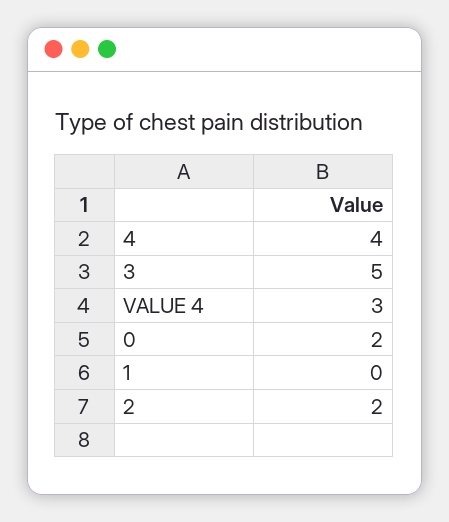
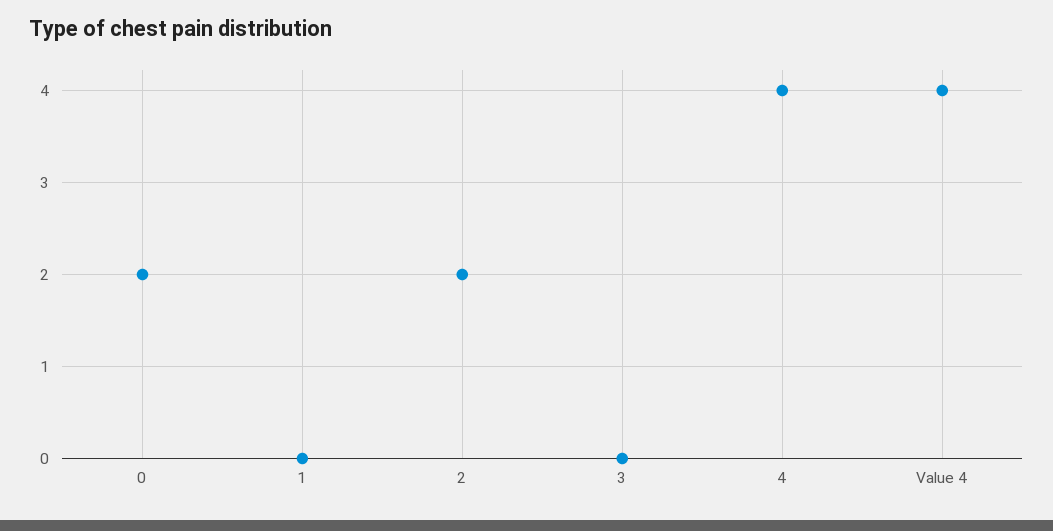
3: 5 -> 0
VALUE 4: 3 -> 4

